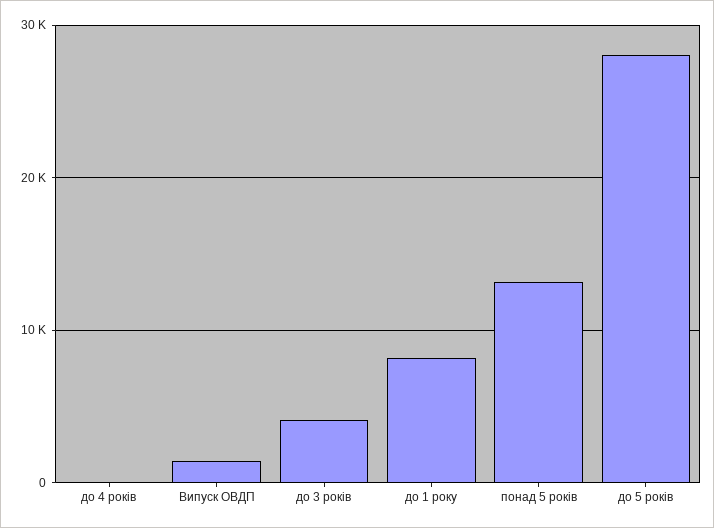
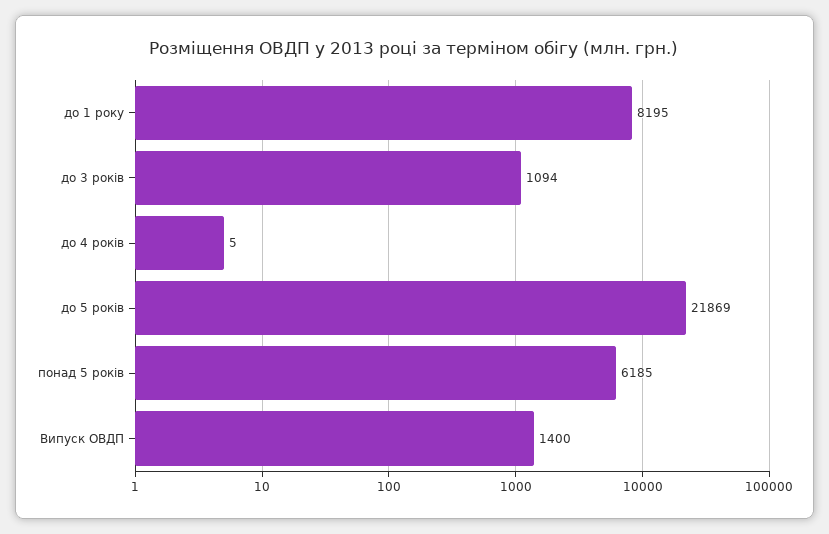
до 3 років: 4000 -> 1094
понад 5 років: 13000 -> 6185
до 5 років: 28000 -> 21869

